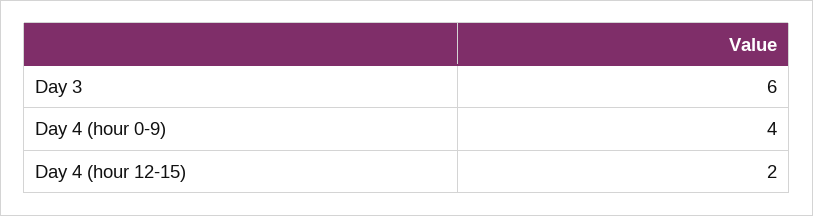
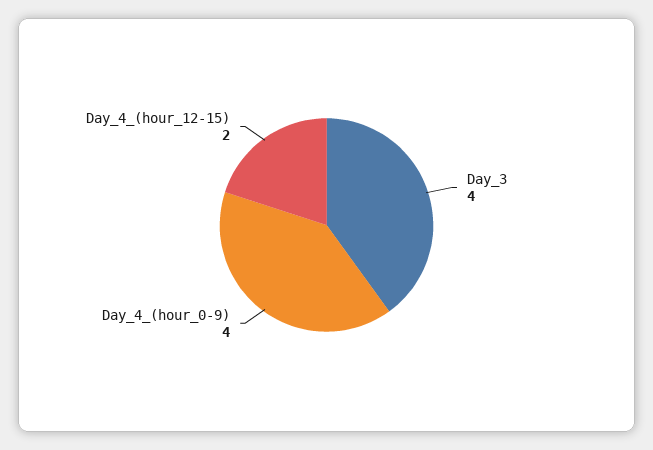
Day 3: 6 -> 4

